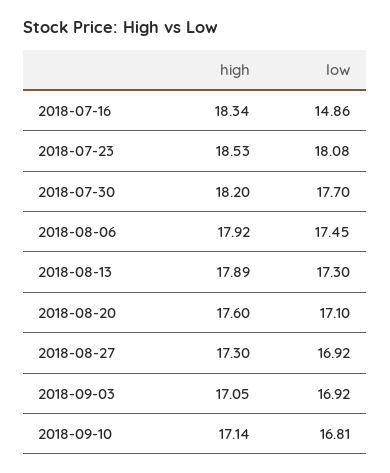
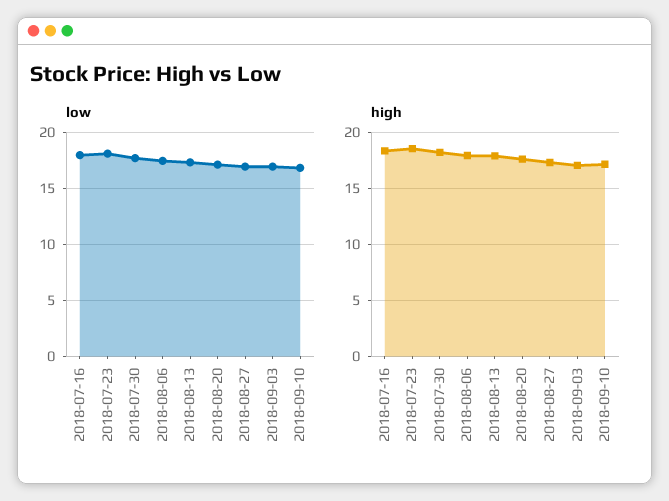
low, 2018-07-16: 14.86 -> 18

